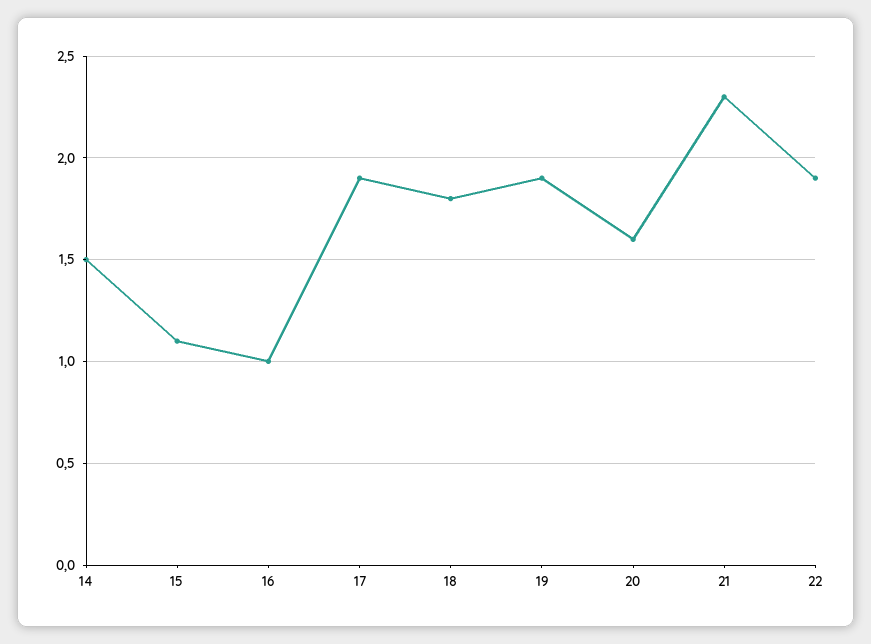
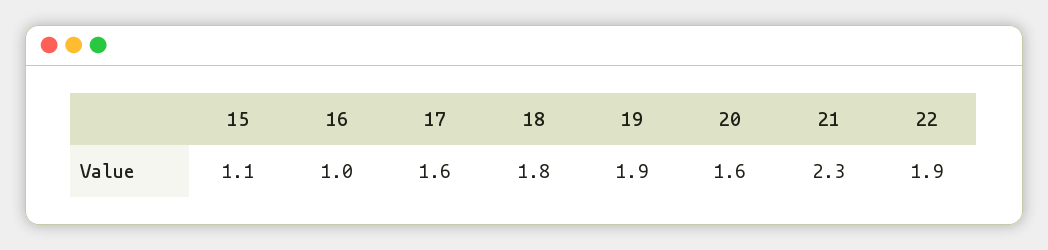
14: 1.5 -> none
17: 1.9 -> 1.6

